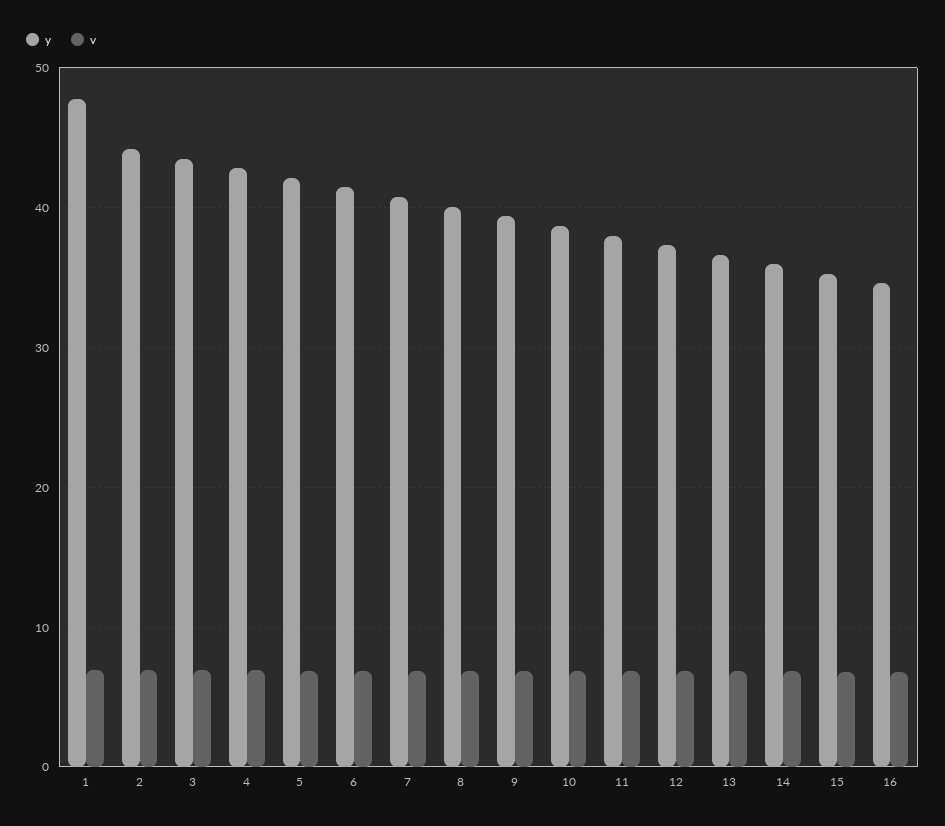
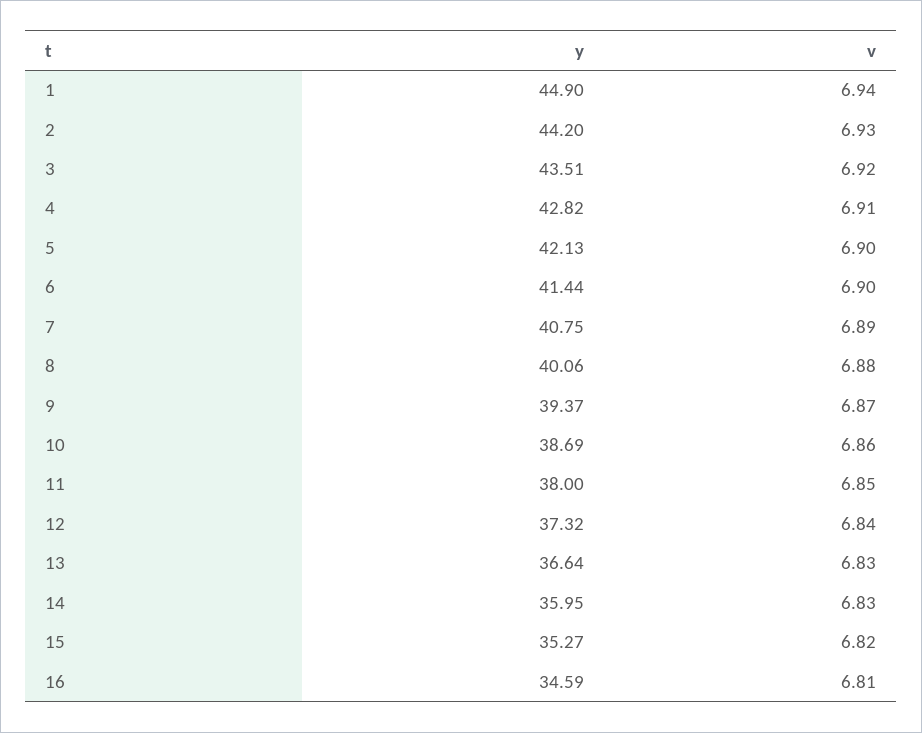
y, 1: 48 -> 44.9

